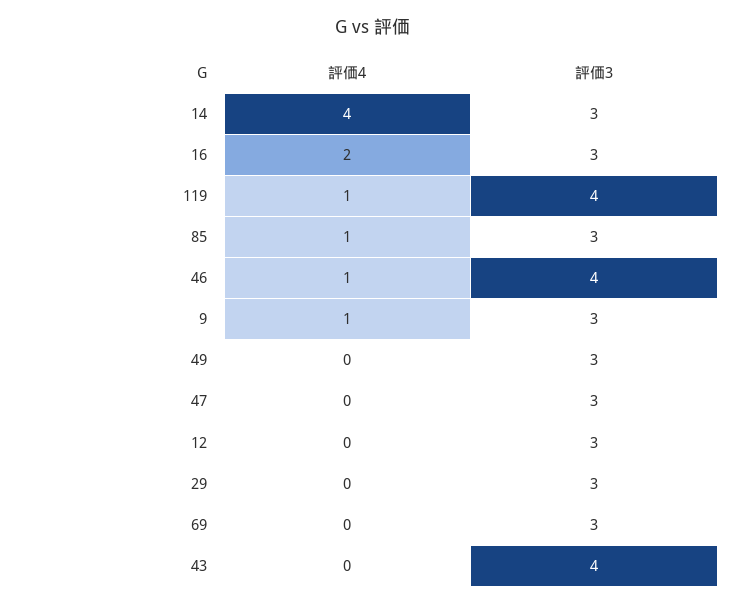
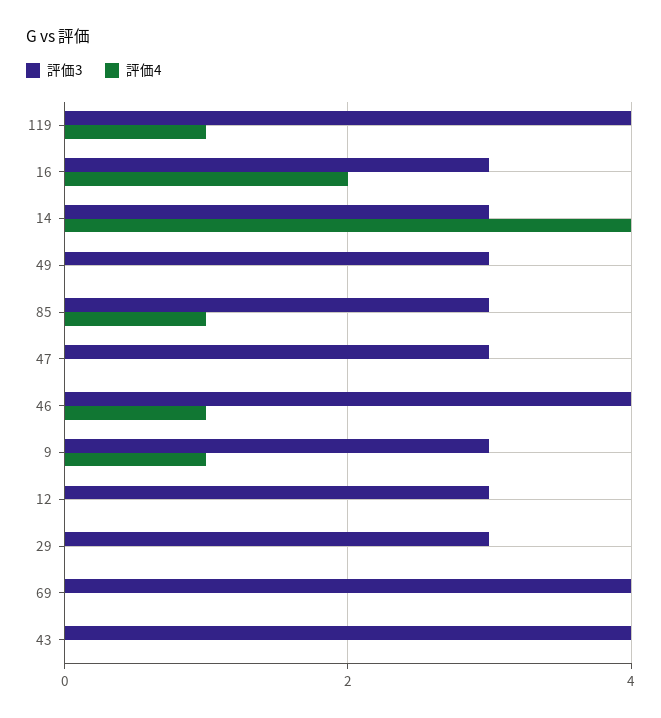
評価3, 69: 3 -> 4

